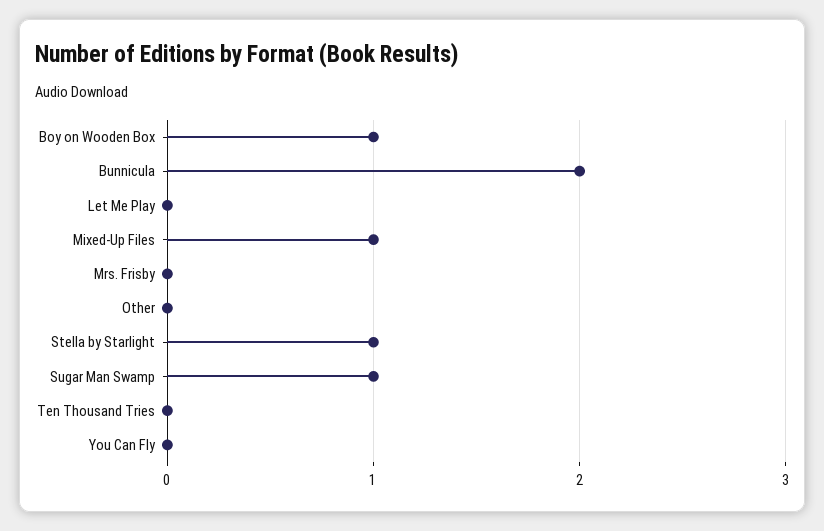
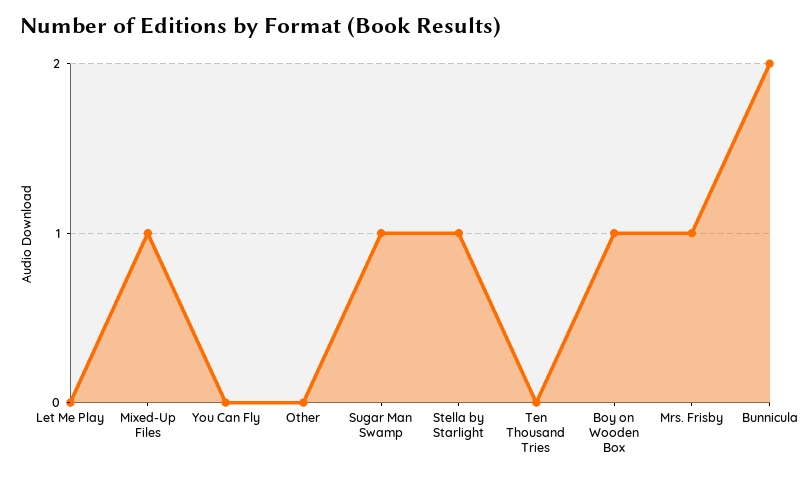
Mrs. Frisby: 0 -> 1

